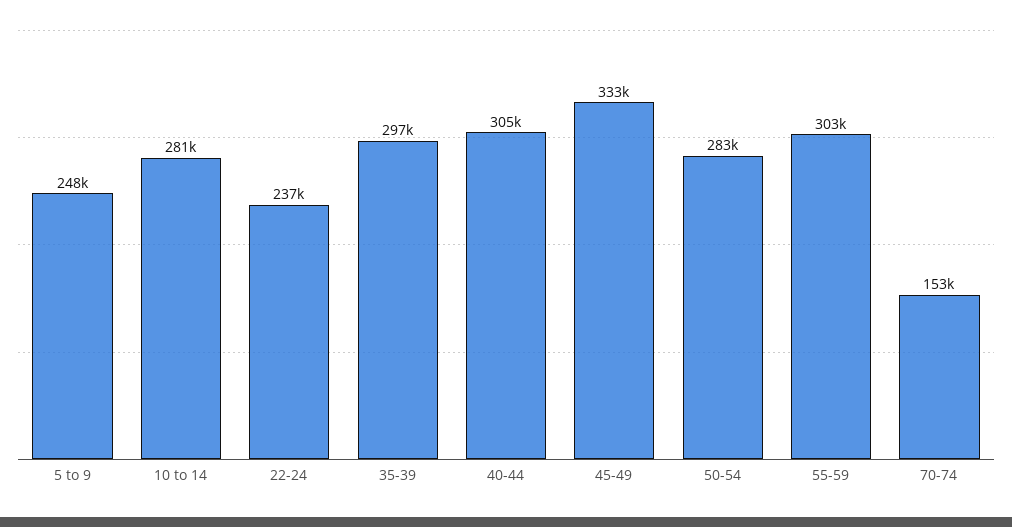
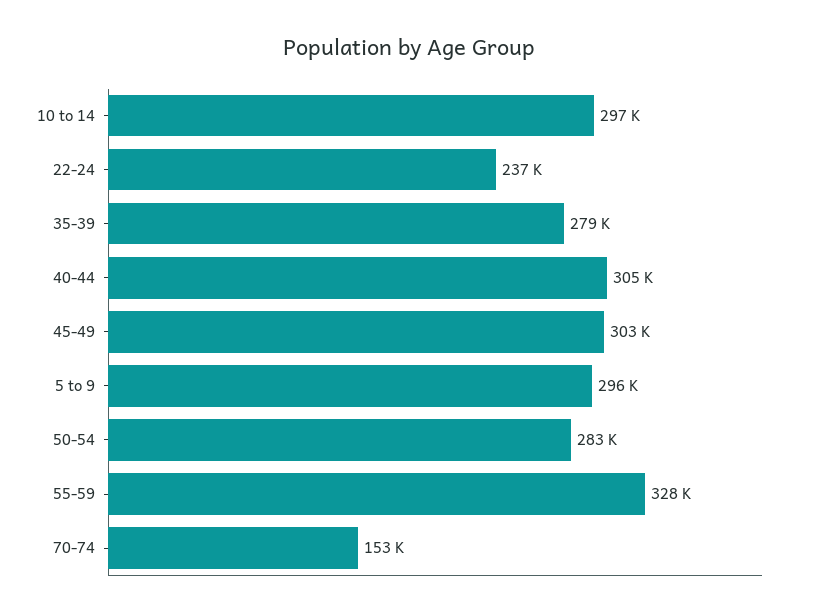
5 to 9: 248000 -> 296000
10 to 14: 281000 -> 297000
35-39: 297000 -> 279000
45-49: 333000 -> 303000
55-59: 303000 -> 328000

